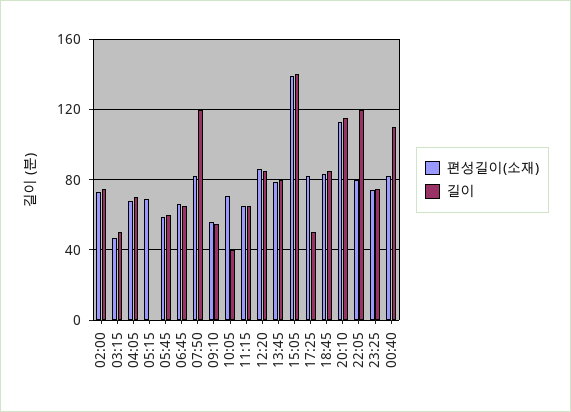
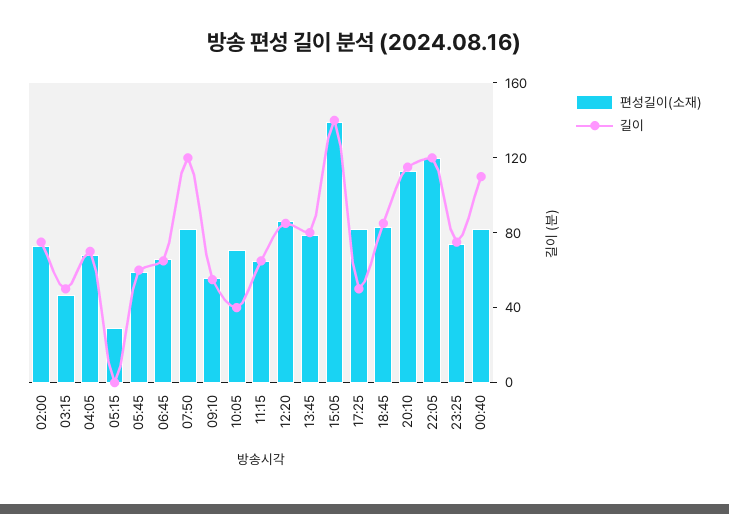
편성길이(소재), 05:15: 70 -> 30
편성길이(소재), 22:05: 80 -> 120

